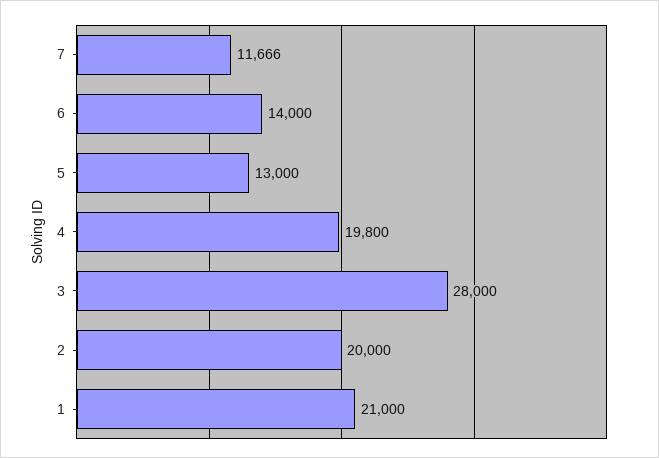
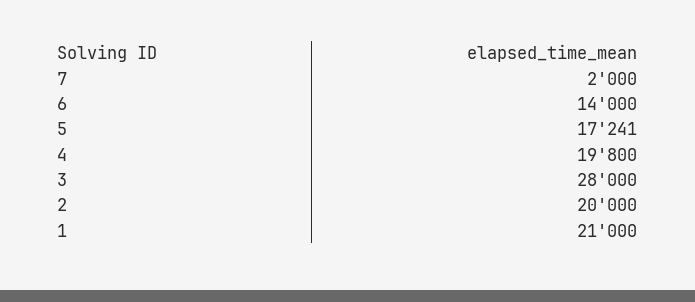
7: 11666 -> 2000
5: 13000 -> 17241

